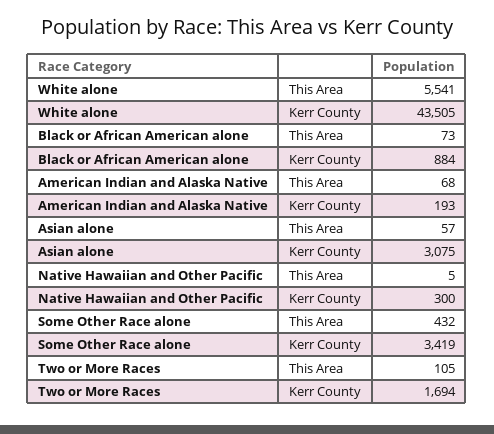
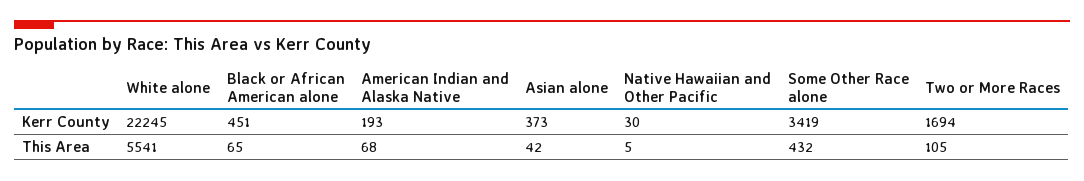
White alone, Kerr County: 43505 -> 22245
Black or African American alone, This Area: 73 -> 65
Black or African American alone, Kerr County: 884 -> 451
Asian alone, This Area: 57 -> 42
Asian alone, Kerr County: 3075 -> 373
Native Hawaiian and Other Pacific, Kerr County: 300 -> 30

